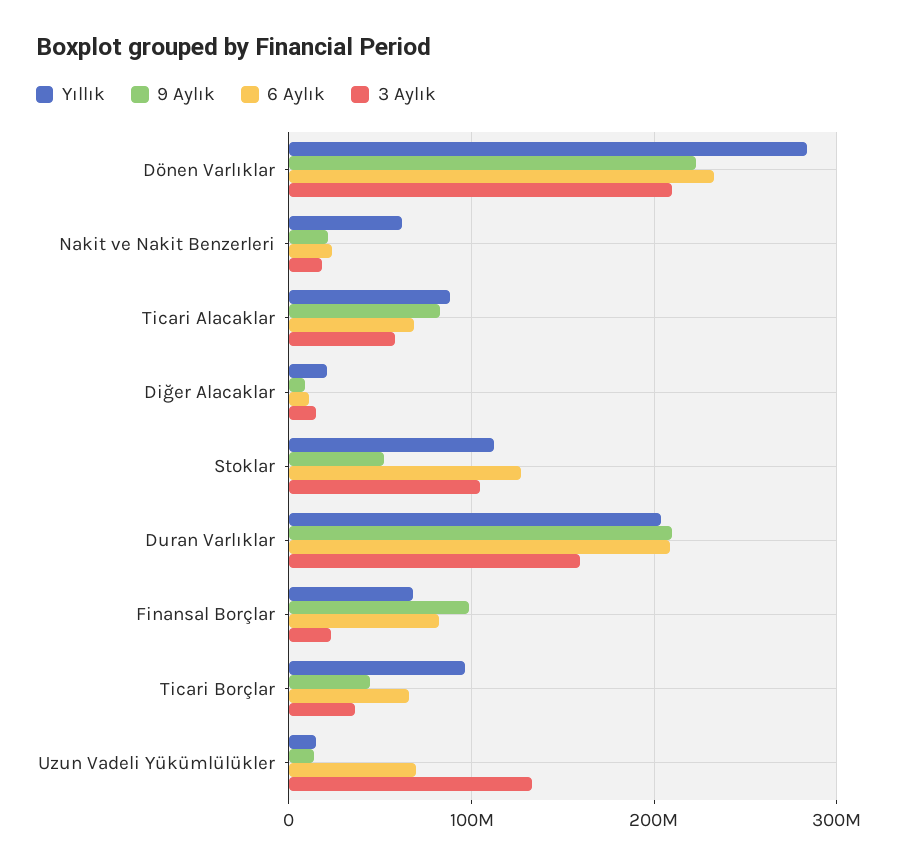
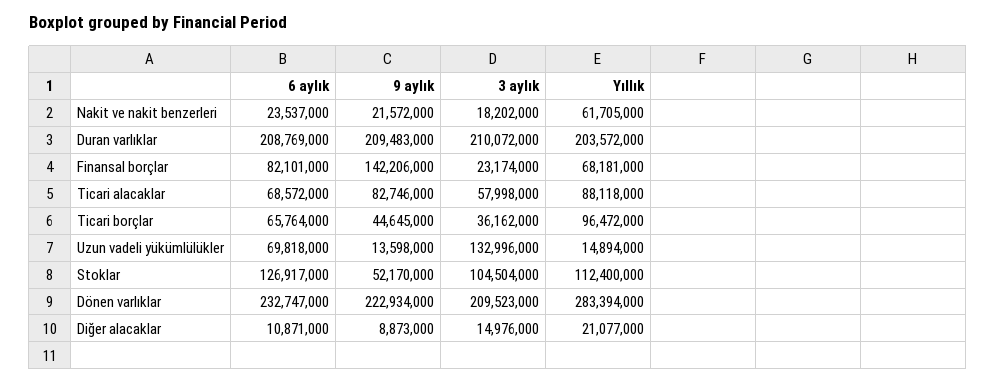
3 Aylık, Duran Varlıklar: 160000000 -> 210072000
9 Aylık, Finansal Borçlar: 100000000 -> 142206000

